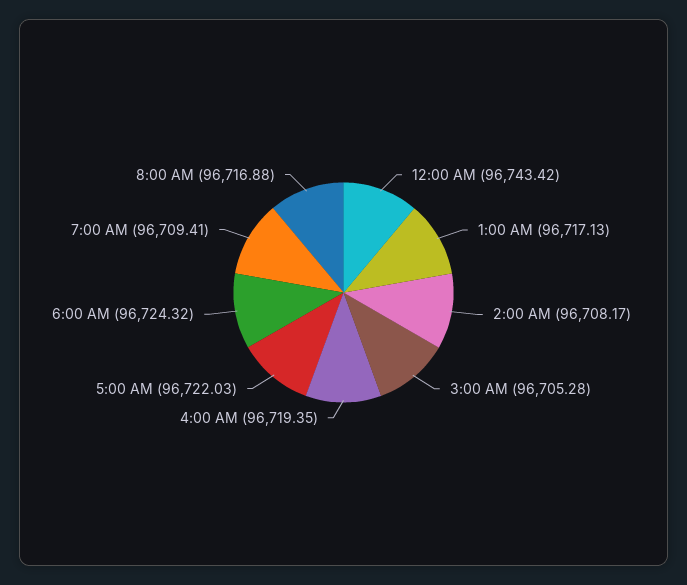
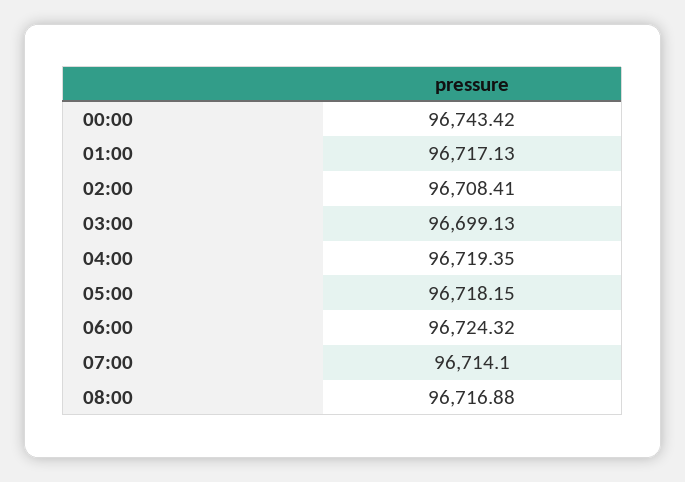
2:00 AM: 96708.17 -> 96708.41
3:00 AM: 96705.28 -> 96699.13
5:00 AM: 96722.03 -> 96718.15
7:00 AM: 96709.41 -> 96714.1

